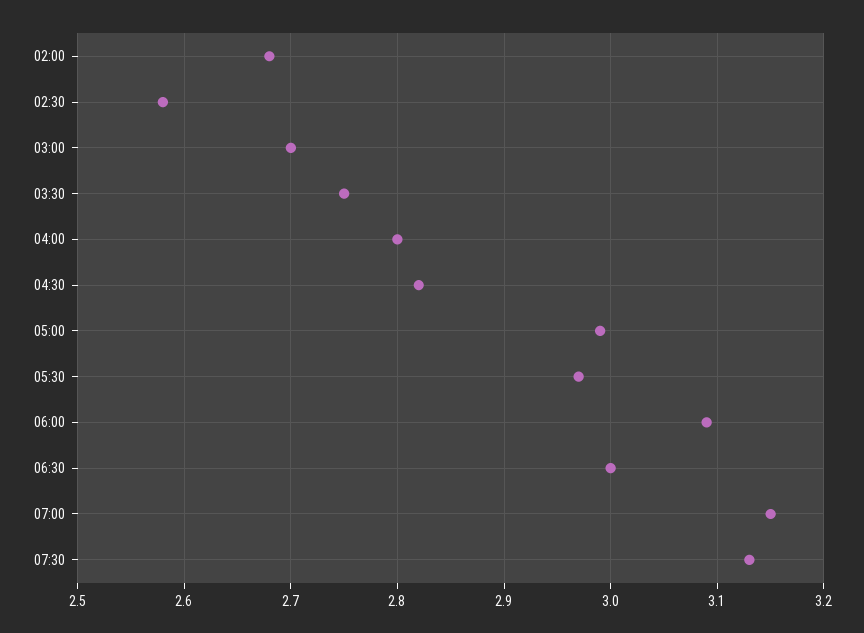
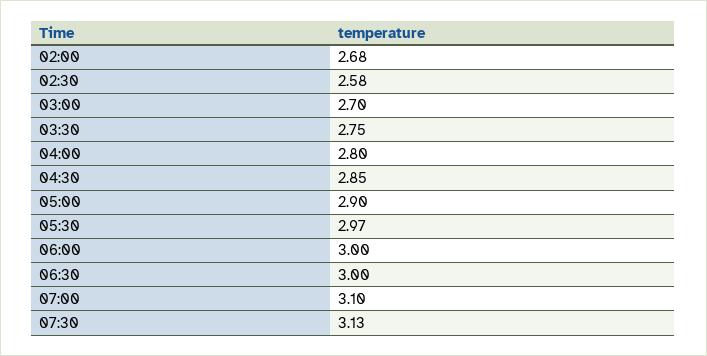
04:30: 2.82 -> 2.85
05:00: 2.99 -> 2.9
06:00: 3.09 -> 3
07:00: 3.15 -> 3.1

